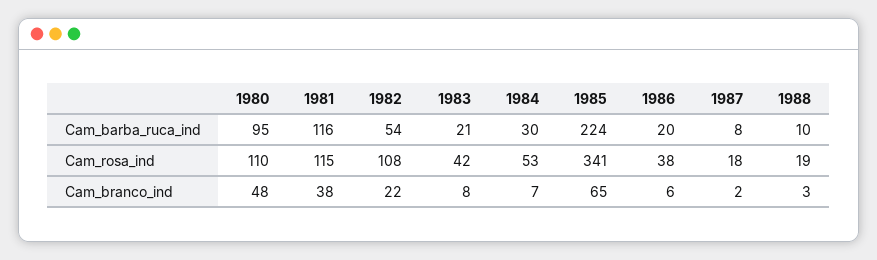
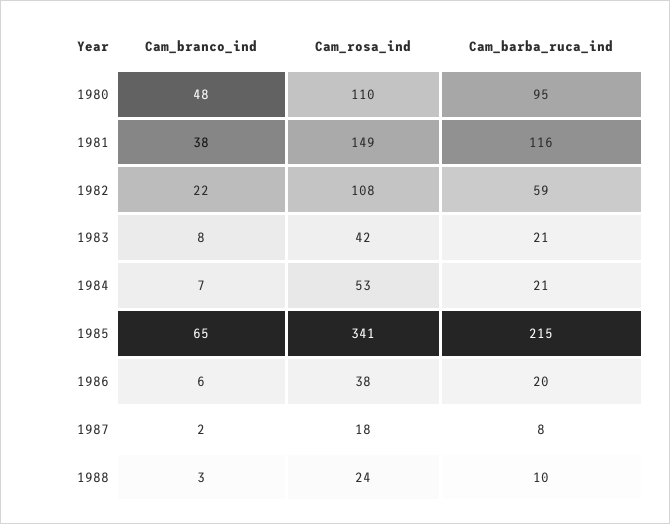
1982, Cam_barba_ruca_ind: 54 -> 59
1984, Cam_barba_ruca_ind: 30 -> 21
1985, Cam_barba_ruca_ind: 224 -> 215
1981, Cam_rosa_ind: 115 -> 149
1988, Cam_rosa_ind: 19 -> 24

